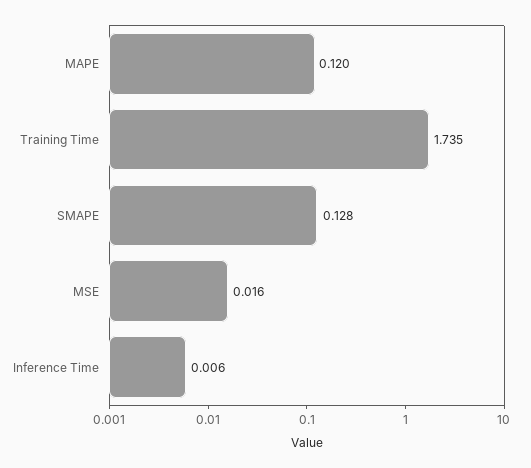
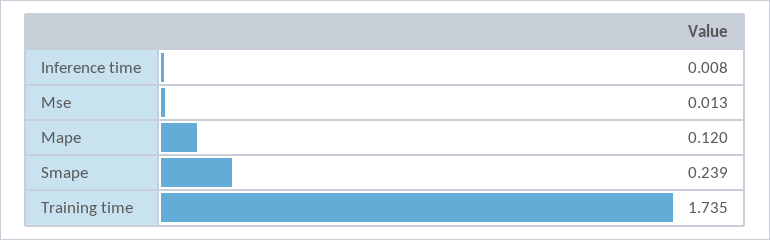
SMAPE: 0.128 -> 0.239
MSE: 0.016 -> 0.013
Inference Time: 0.006 -> 0.008

